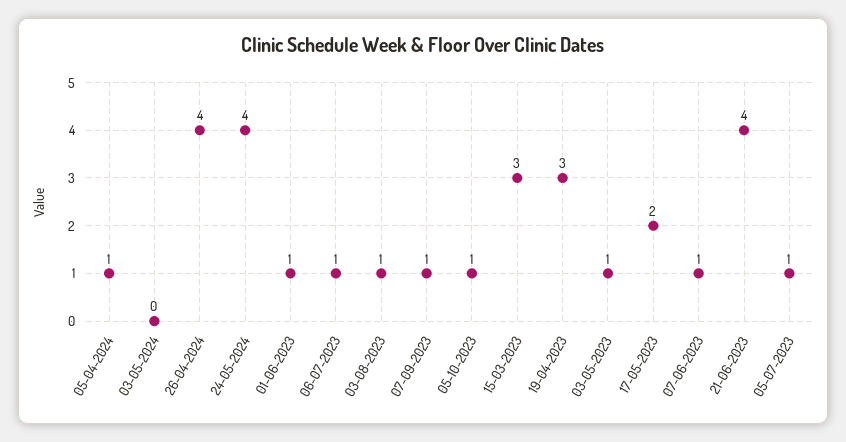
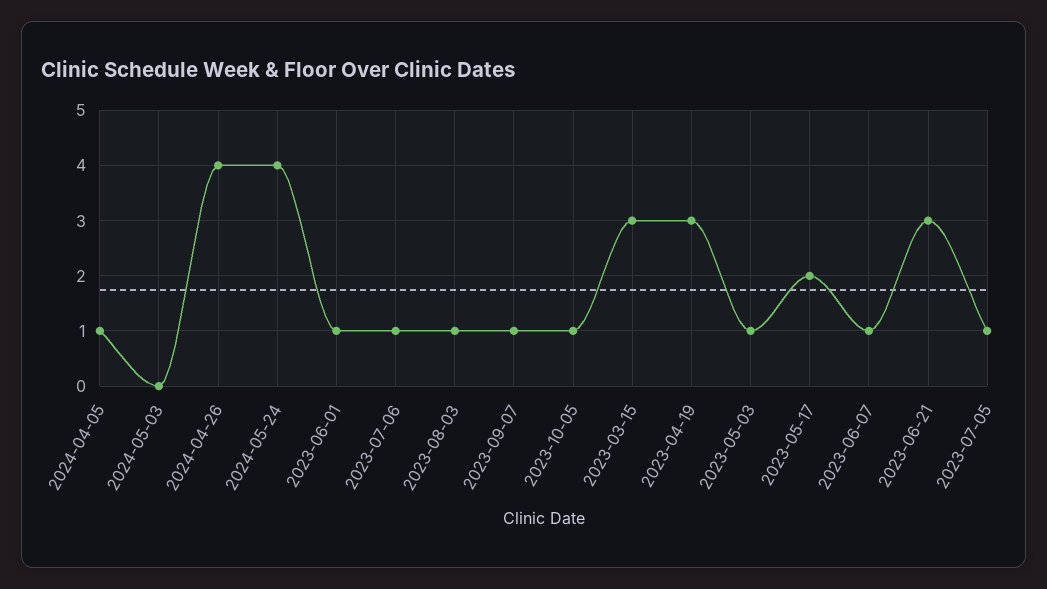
21-06-2023: 4 -> 3

